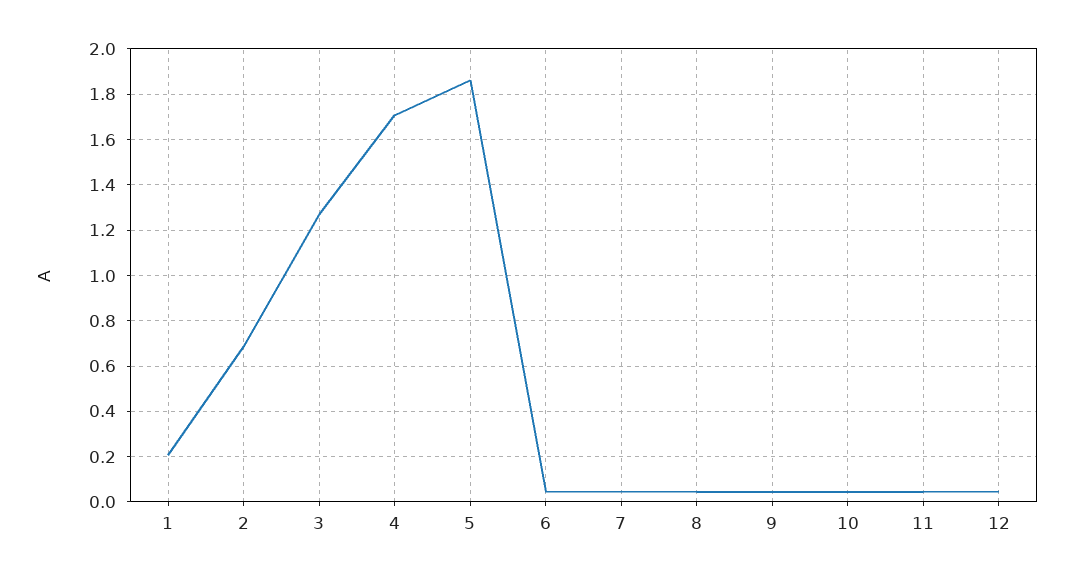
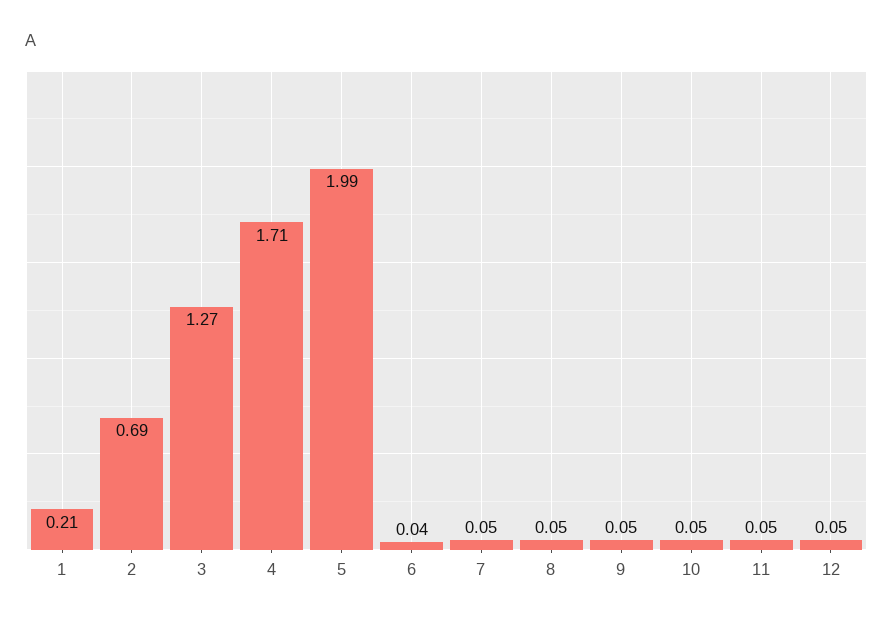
5: 1.85 -> 1.99

